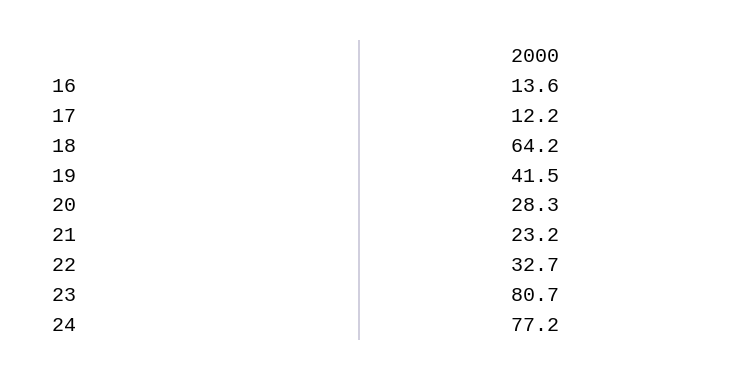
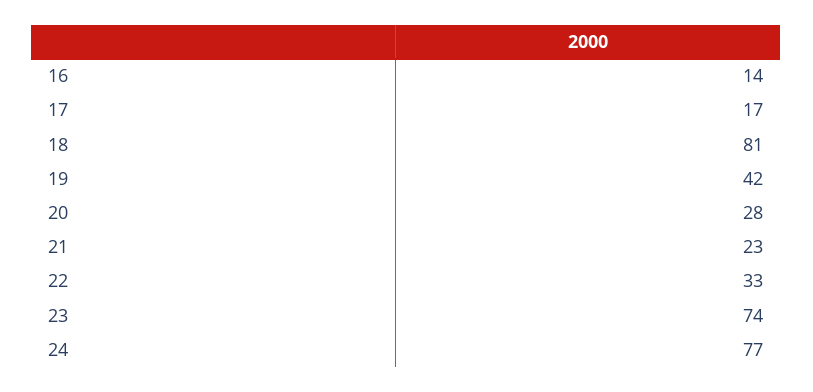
17: 12.2 -> 17
18: 64.2 -> 81
23: 80.7 -> 74

